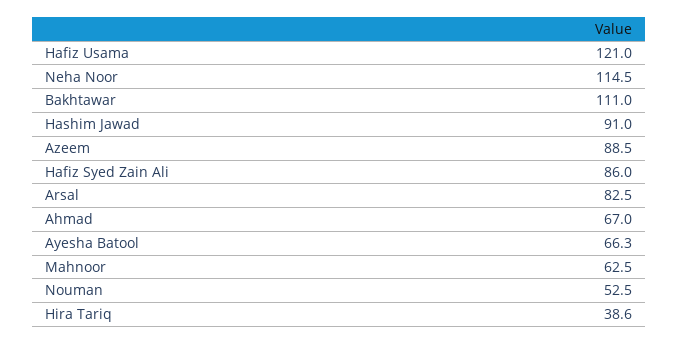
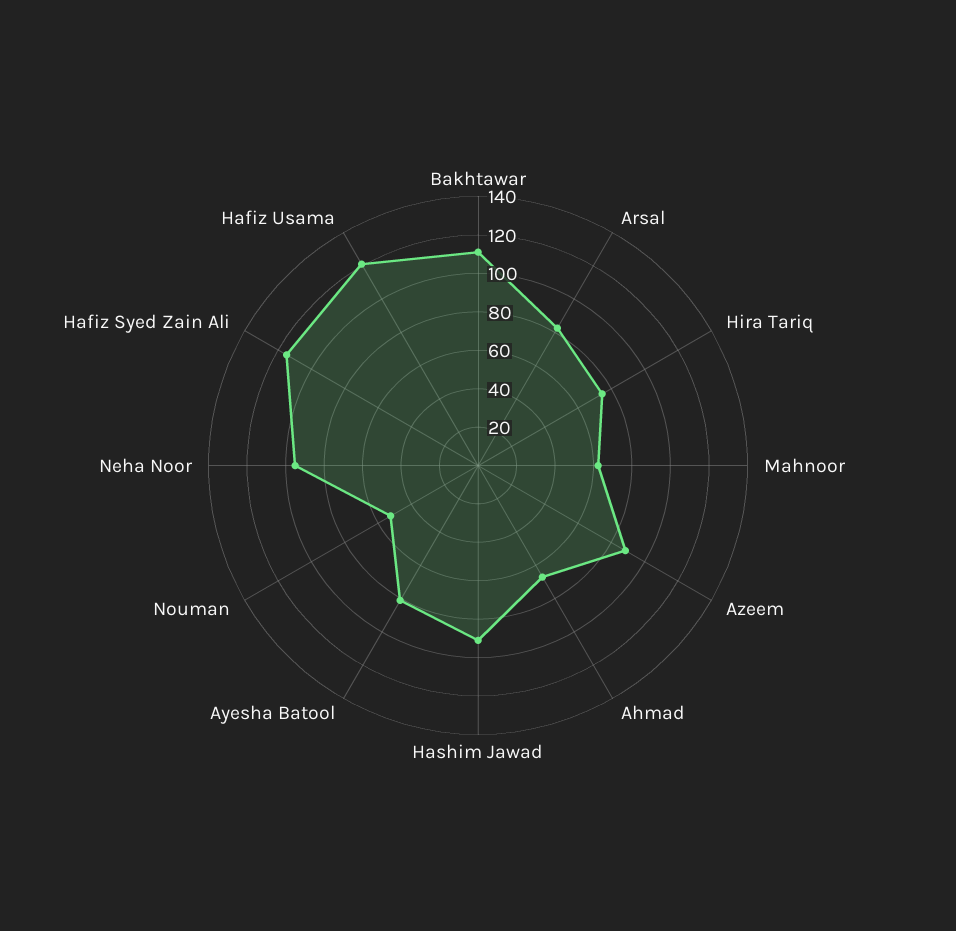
Neha Noor: 114.5 -> 95
Hafiz Syed Zain Ali: 86 -> 115
Ayesha Batool: 66.3 -> 80
Hira Tariq: 38.6 -> 75

